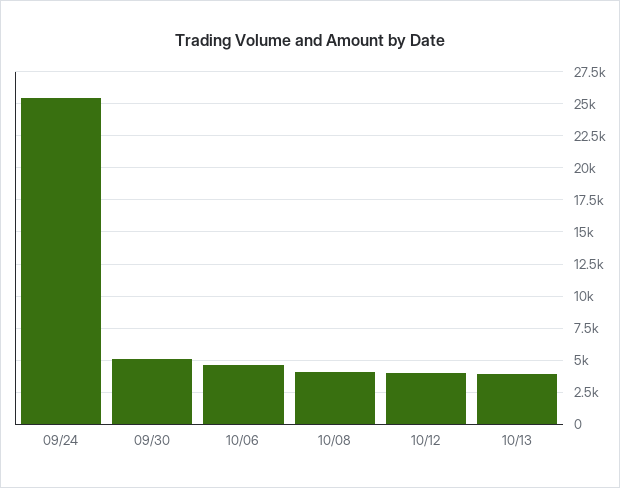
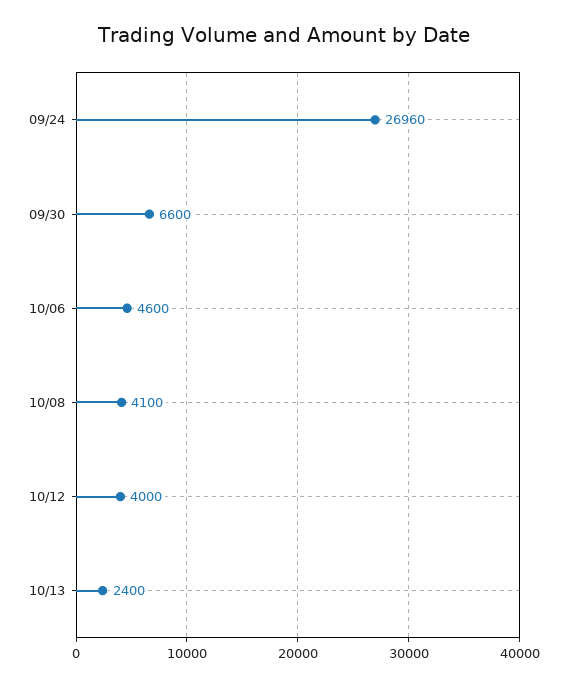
09/24: 25500 -> 26960
09/30: 5000 -> 6600
10/13: 4000 -> 2400

